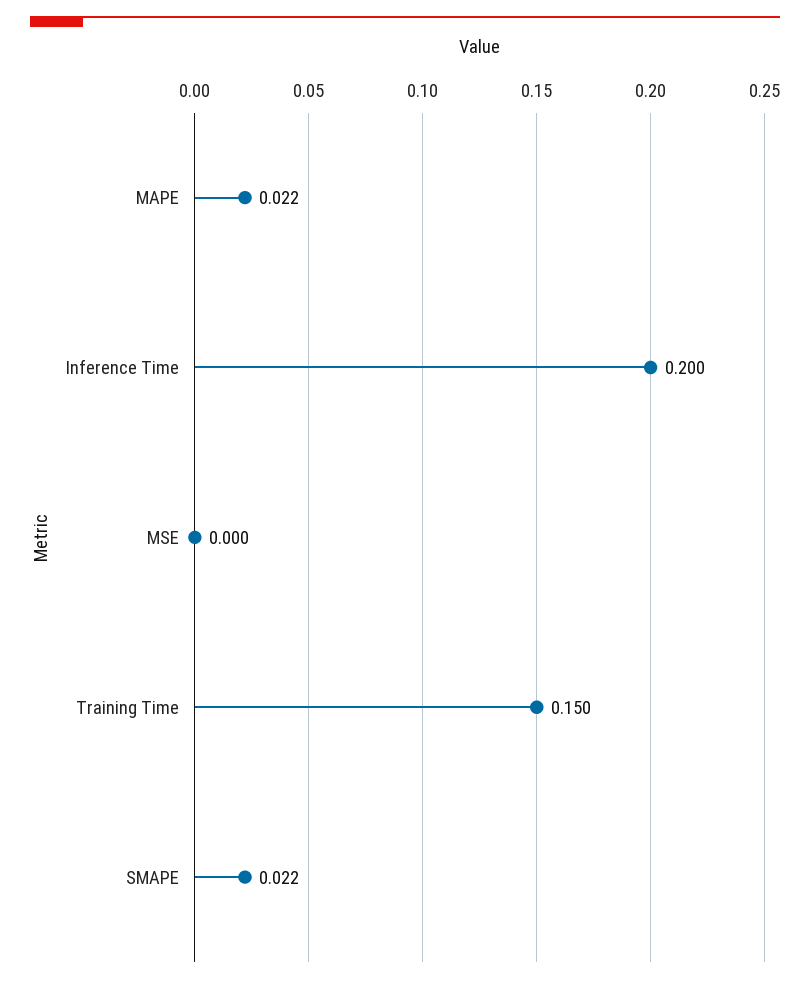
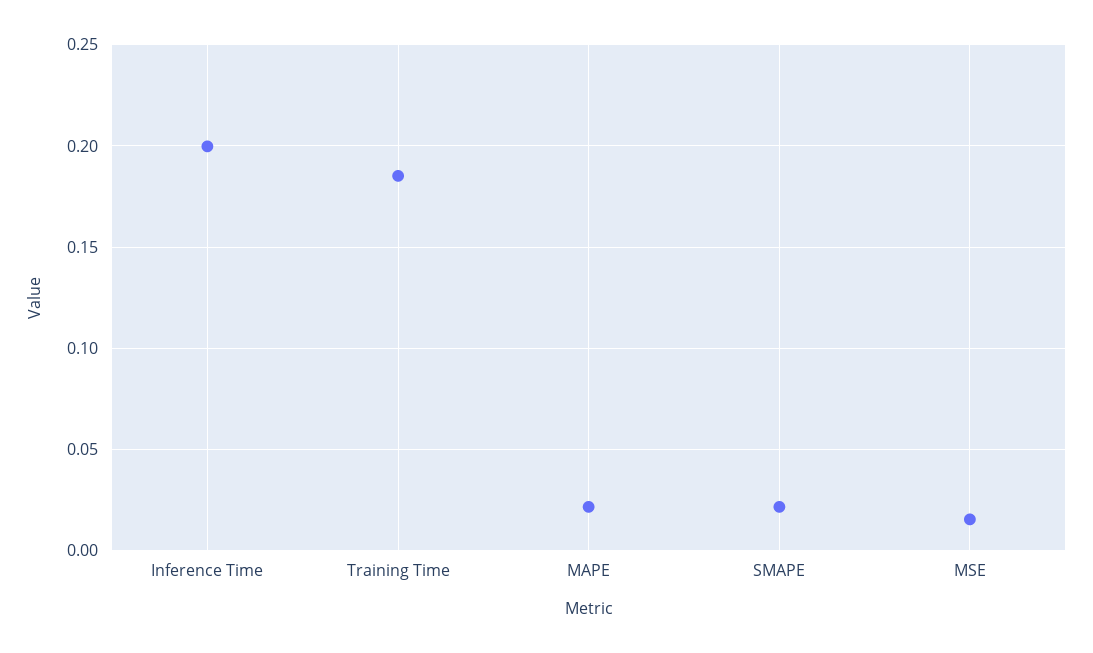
MSE: 0 -> 0.015
Training Time: 0.15 -> 0.185

